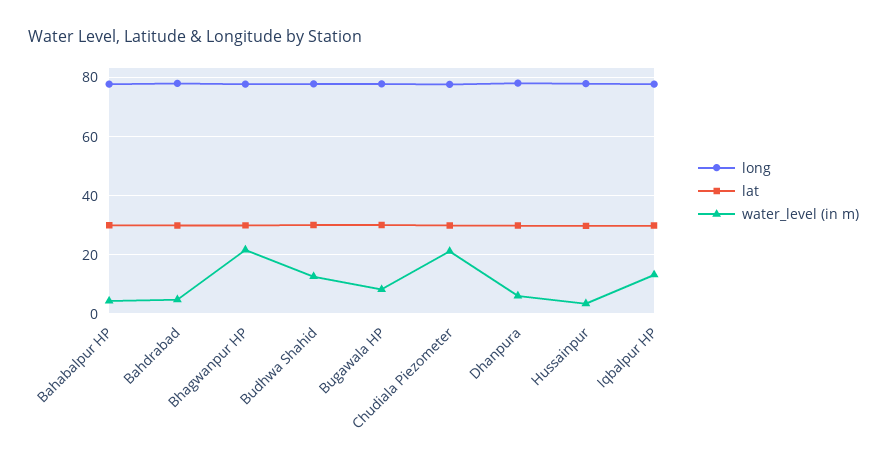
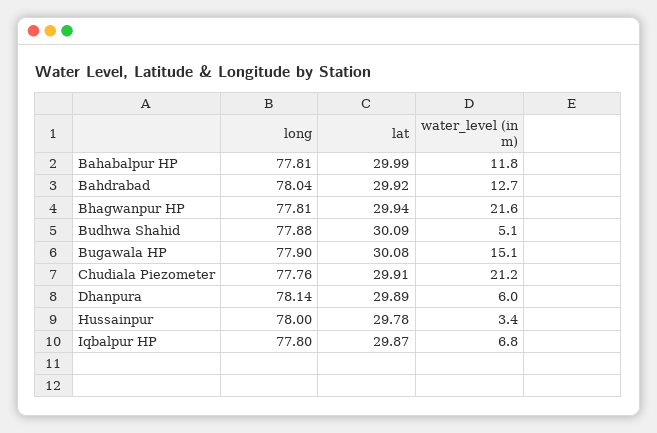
water_level (in m), Bahabalpur HP: 5 -> 11.8
water_level (in m), Bahdrabad: 5 -> 12.7
water_level (in m), Budhwa Shahid: 12.5 -> 5.1
water_level (in m), Bugawala HP: 7.5 -> 15.1
water_level (in m), Iqbalpur HP: 12.5 -> 6.8

